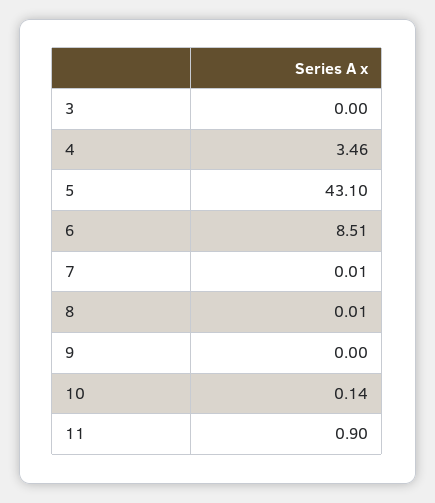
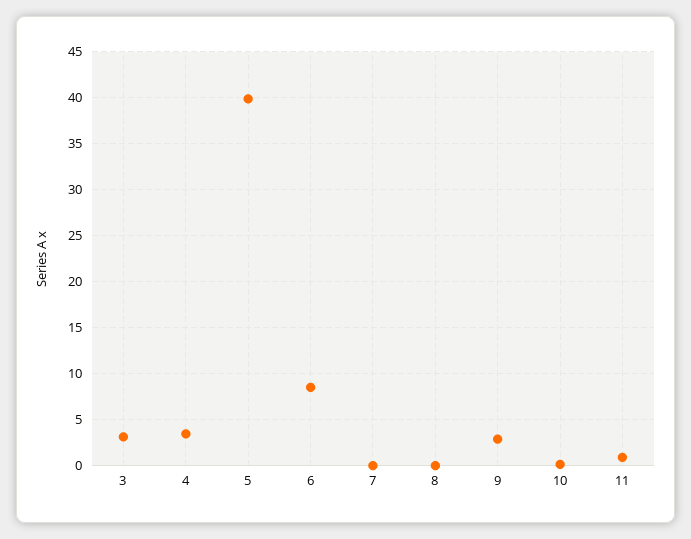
3: 0 -> 3
5: 43.1 -> 40
9: 0 -> 3

